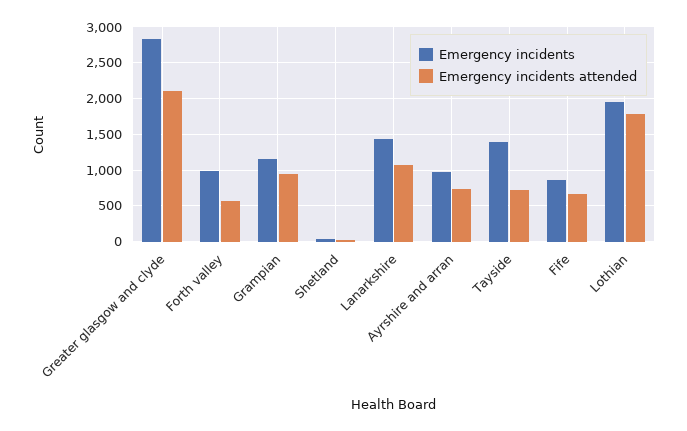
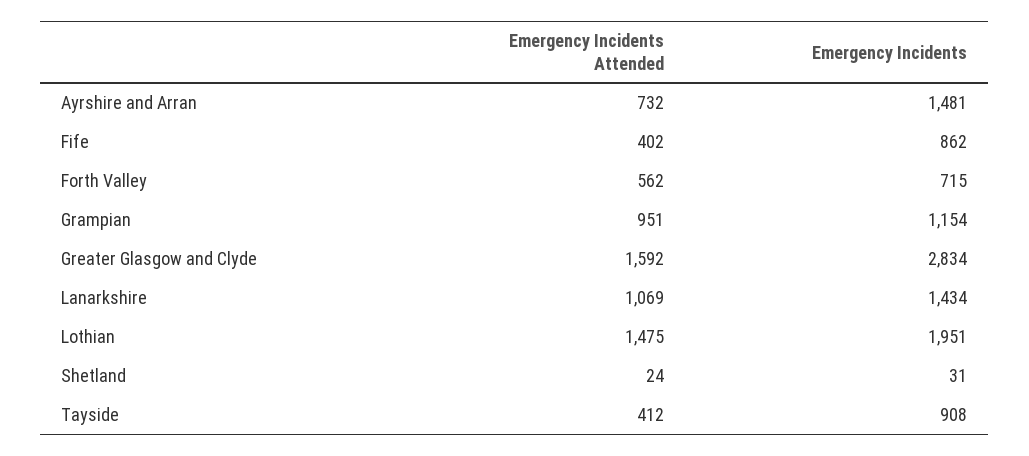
Emergency incidents attended, Greater glasgow and clyde: 2100 -> 1592
Emergency incidents, Forth valley: 1000 -> 715
Emergency incidents, Ayrshire and arran: 1000 -> 1481
Emergency incidents, Tayside: 1400 -> 908
Emergency incidents attended, Tayside: 700 -> 412
Emergency incidents attended, Fife: 700 -> 402
Emergency incidents attended, Lothian: 1800 -> 1475

